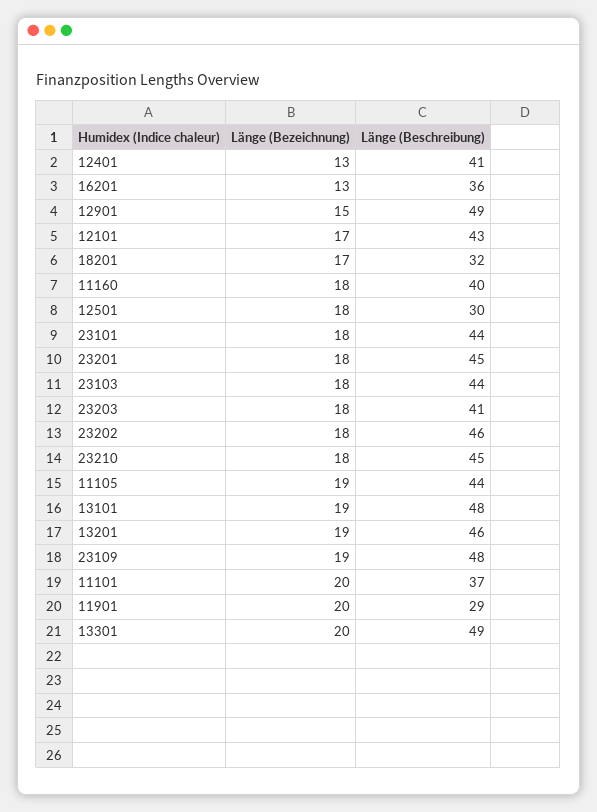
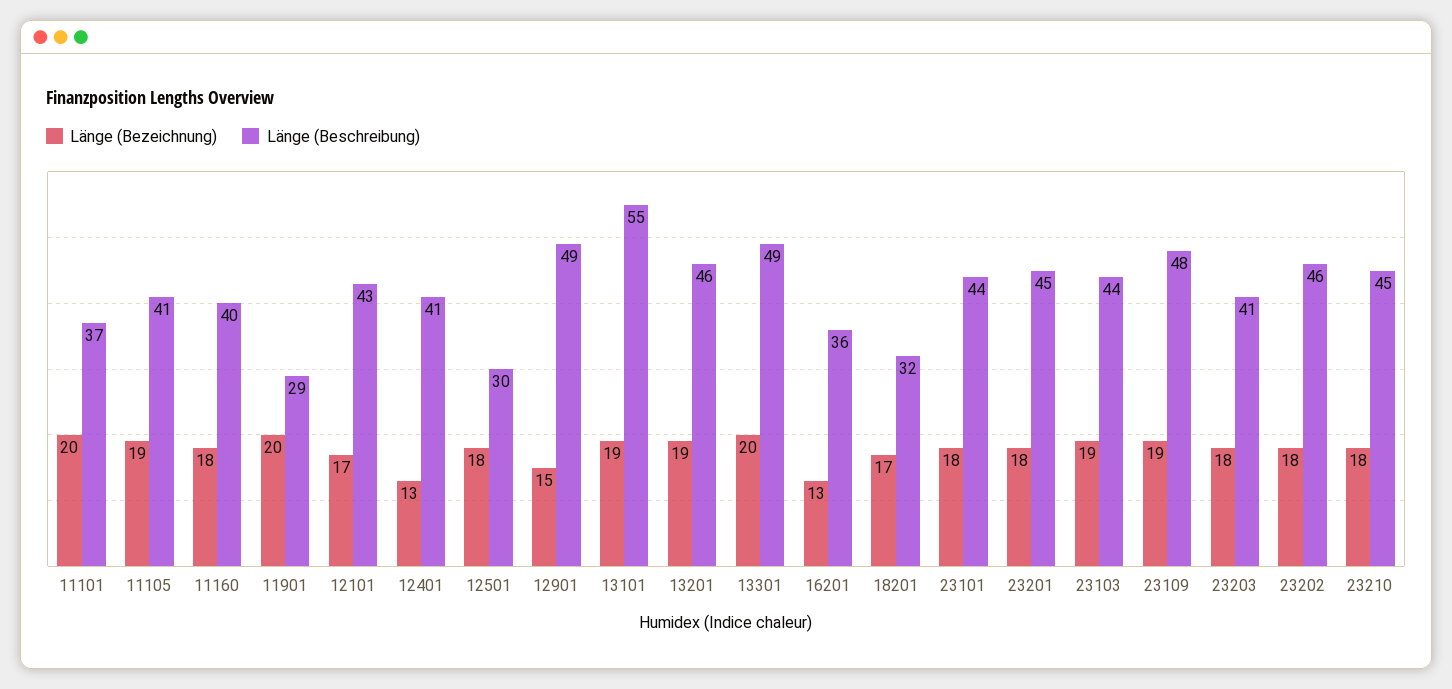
Länge (Bezeichnung), 23103: 18 -> 19
Länge (Beschreibung), 11105: 44 -> 41
Länge (Beschreibung), 13101: 48 -> 55

